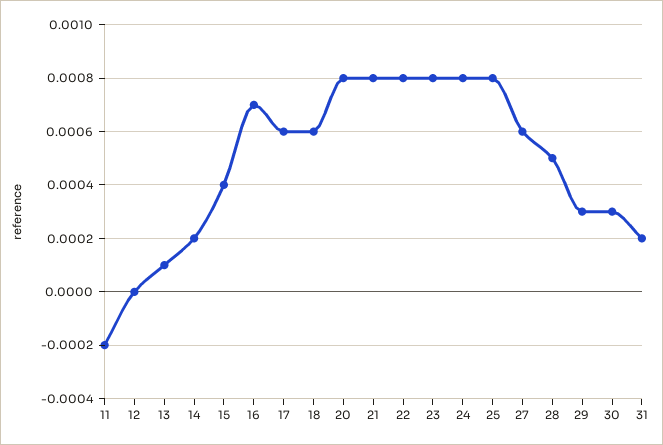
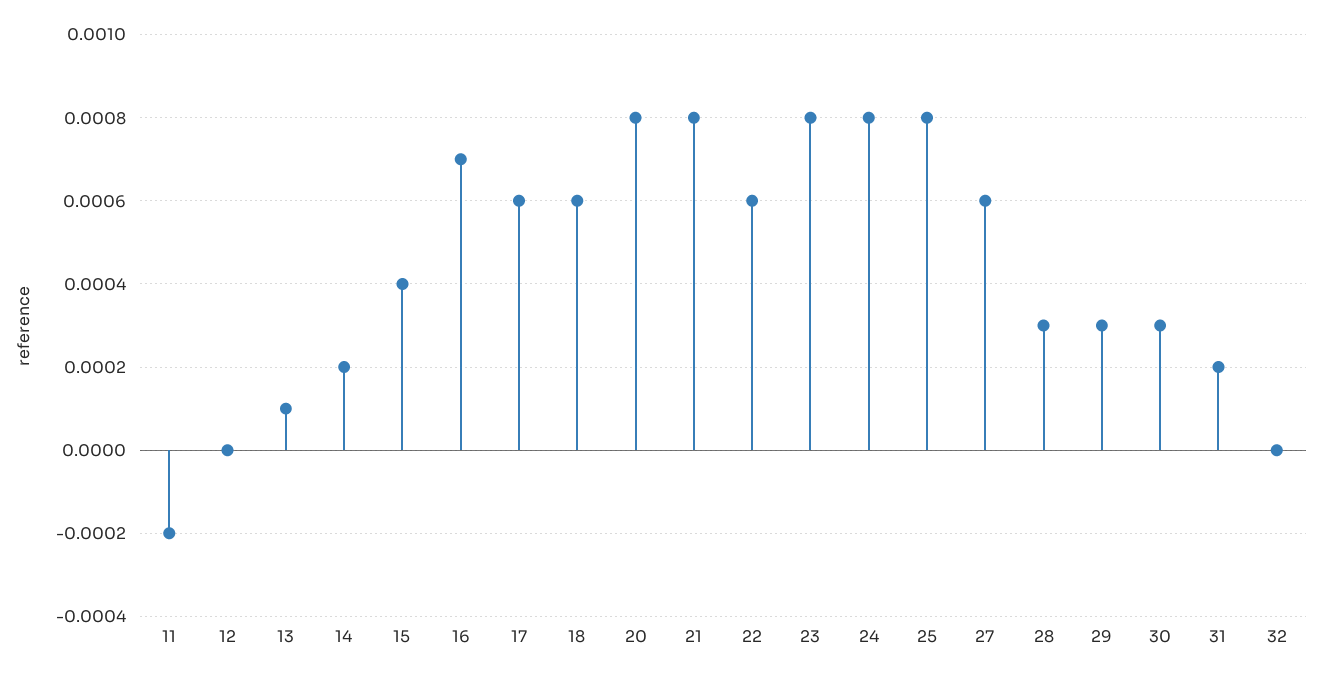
22: 0.0008 -> 0.0006
28: 0.0005 -> 0.0003
32: none -> 0

